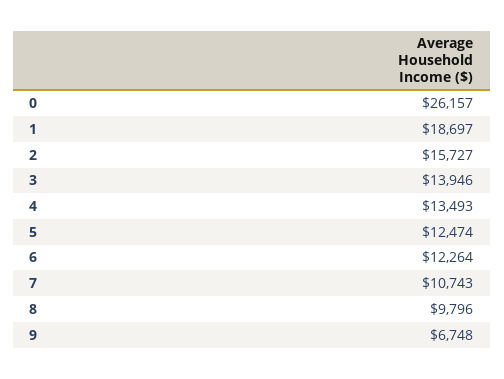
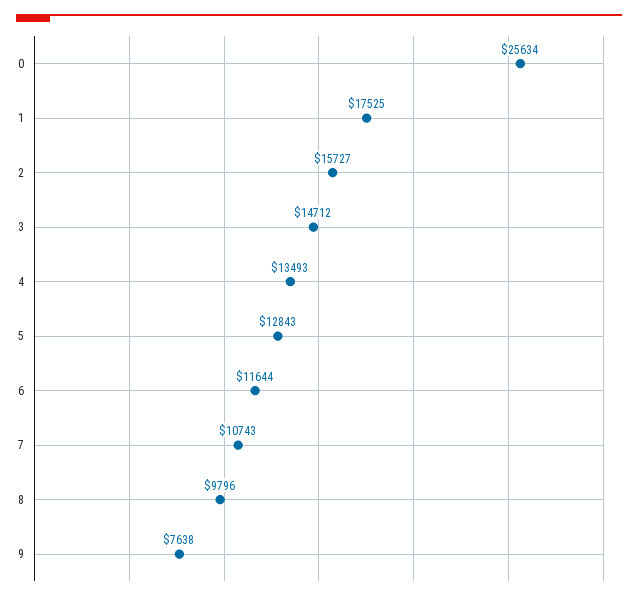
0: 26157 -> 25634
1: 18697 -> 17525
3: 13946 -> 14712
5: 12474 -> 12843
6: 12264 -> 11644
9: 6748 -> 7638

